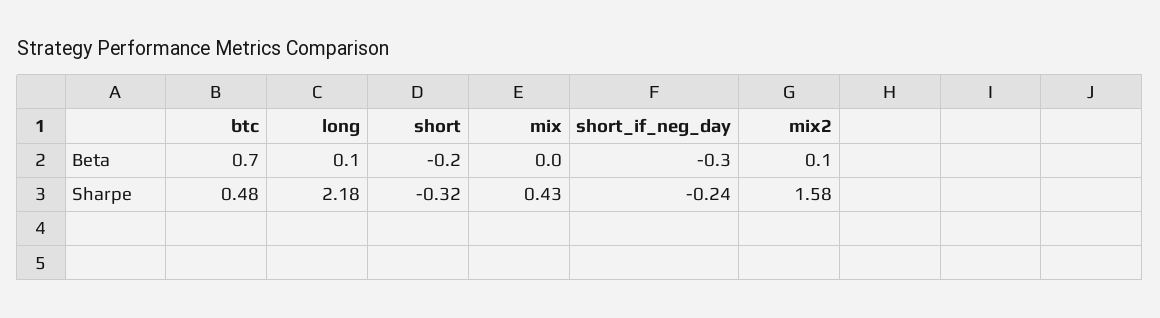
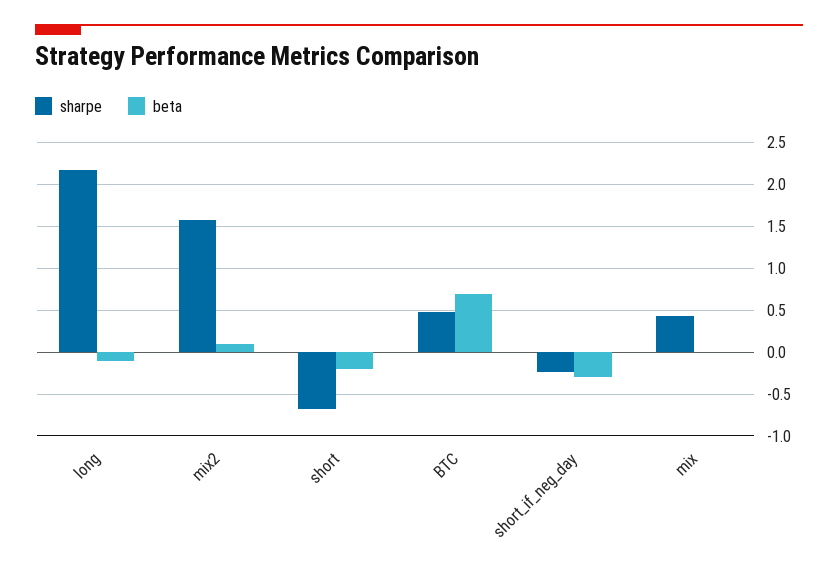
Beta, long: 0.1 -> -0.1
Sharpe, short: -0.32 -> -0.7

